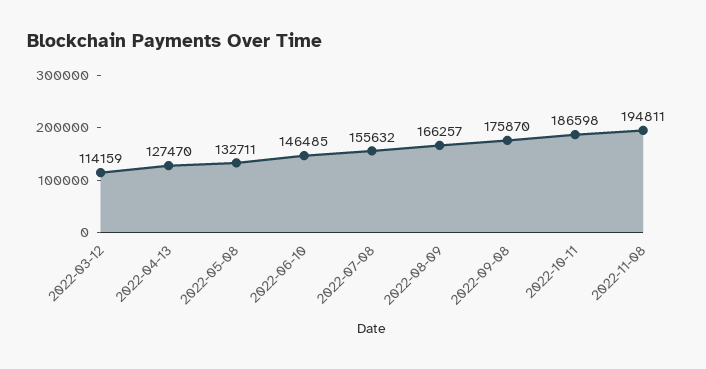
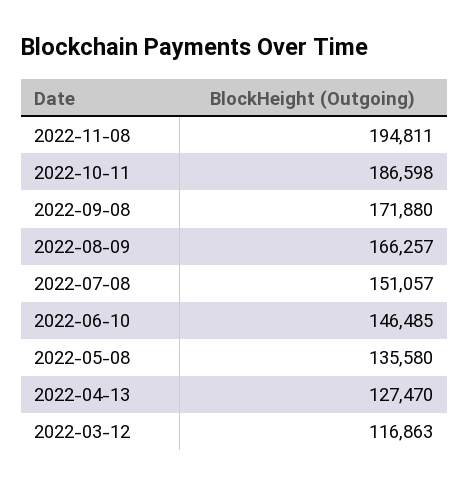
2022-03-12: 114159 -> 116863
2022-05-08: 132711 -> 135580
2022-07-08: 155632 -> 151057
2022-09-08: 175870 -> 171880

